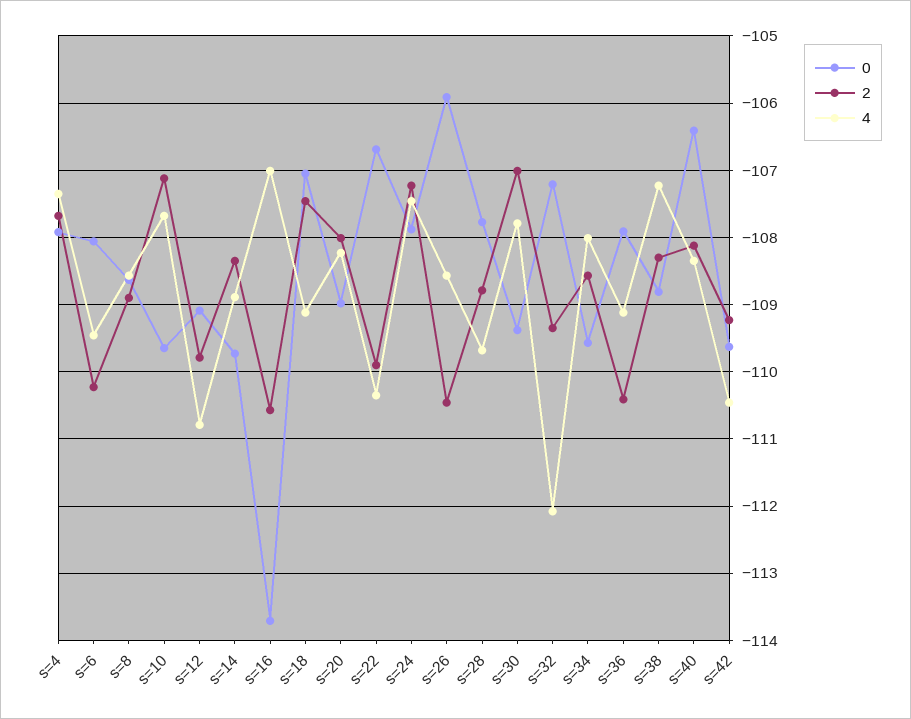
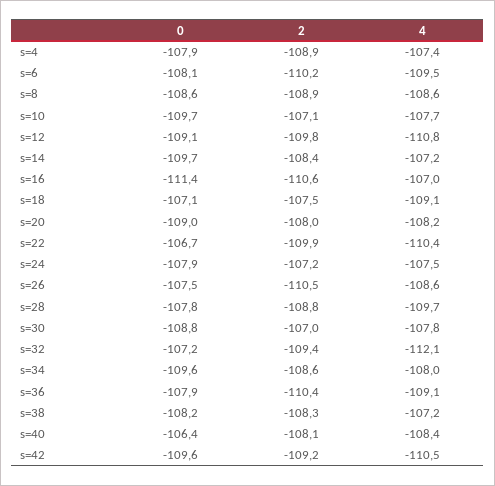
2, s=4: -107.7 -> -108.9
4, s=14: -108.9 -> -107.2
0, s=16: -113.7 -> -111.4
0, s=26: -105.9 -> -107.5
0, s=30: -109.4 -> -108.8
0, s=38: -108.8 -> -108.2

